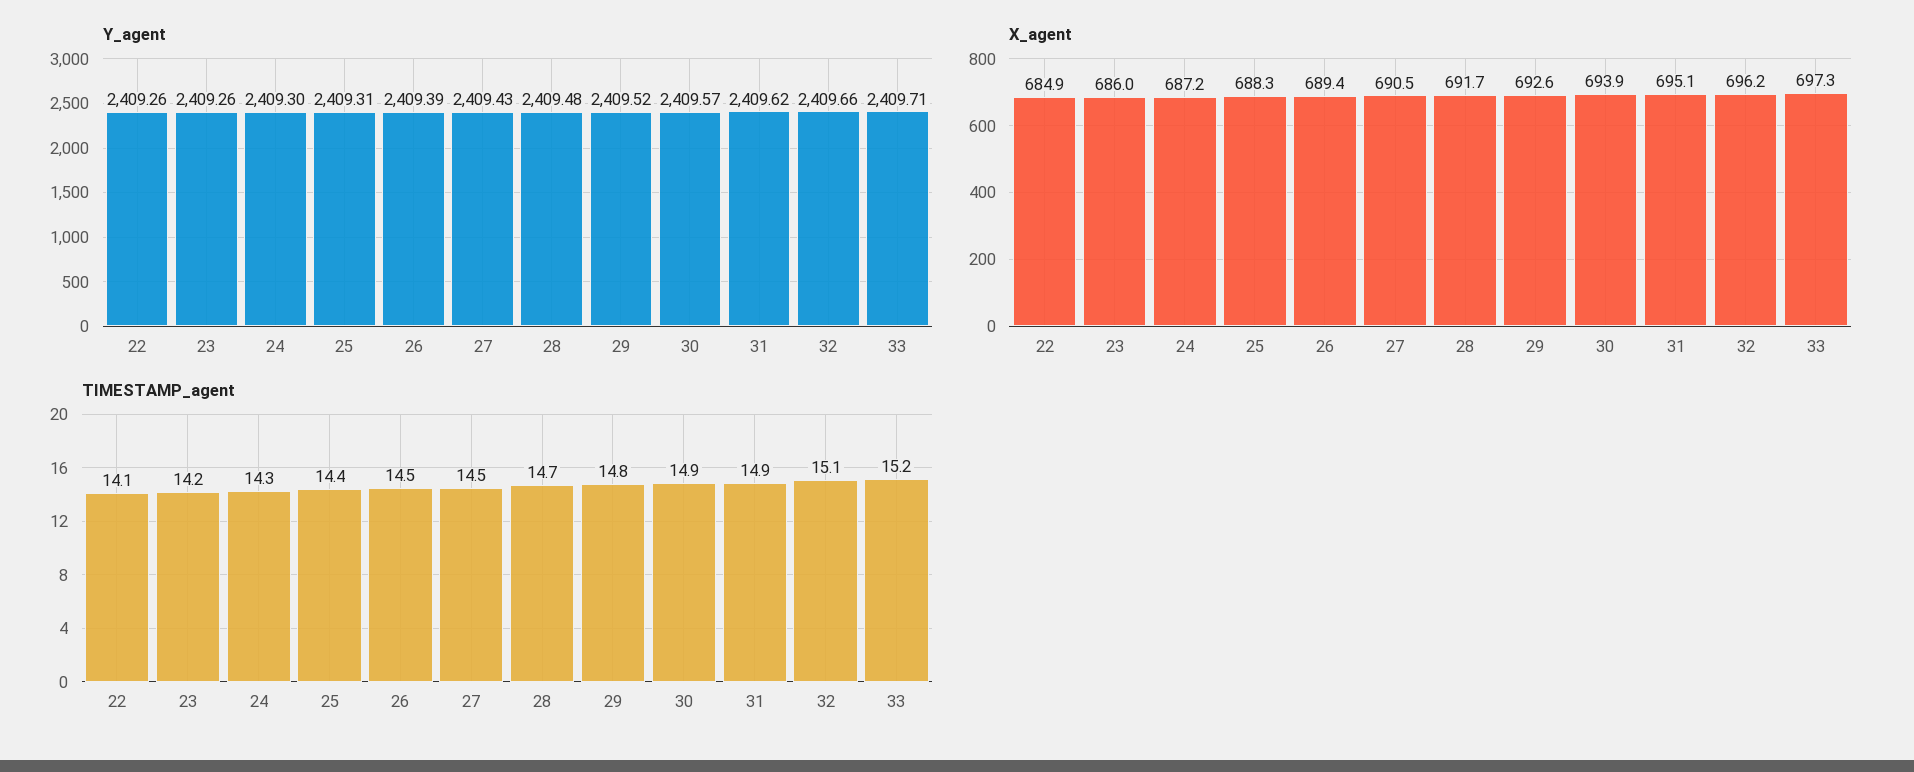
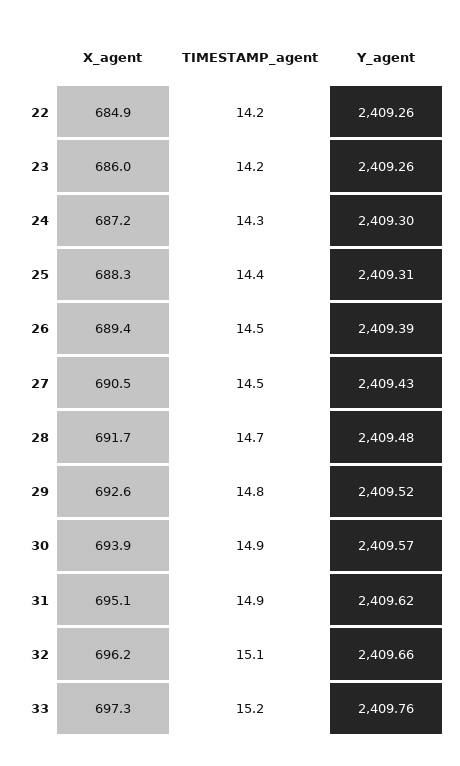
Y_agent, 33: 2409.71 -> 2409.76
TIMESTAMP_agent, 22: 14.1 -> 14.2

